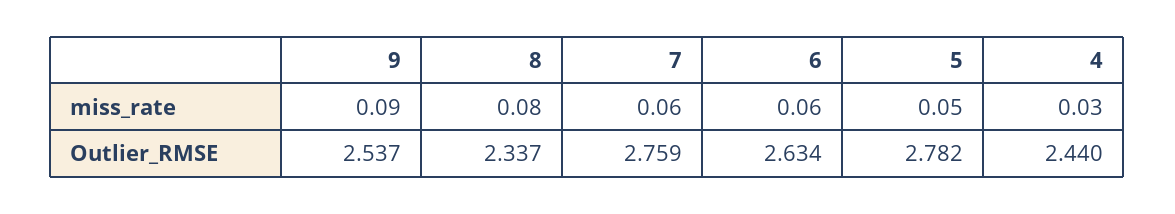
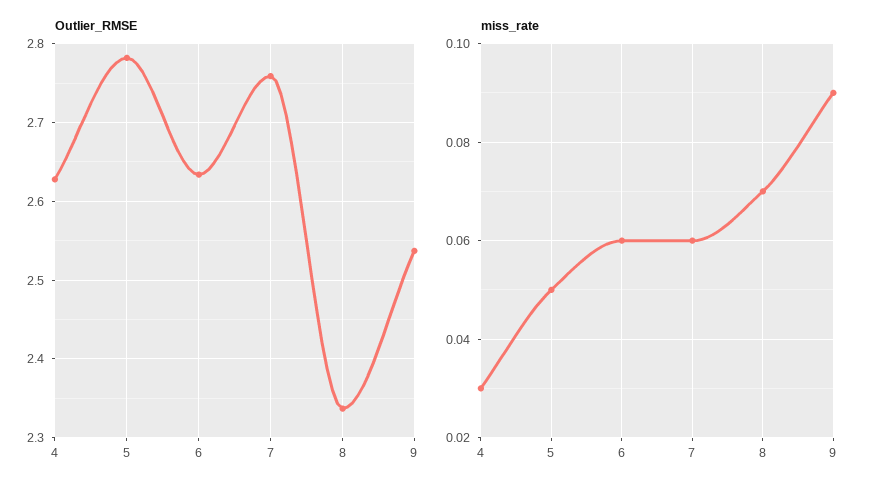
miss_rate, 8: 0.08 -> 0.07
Outlier_RMSE, 4: 2.44 -> 2.63

